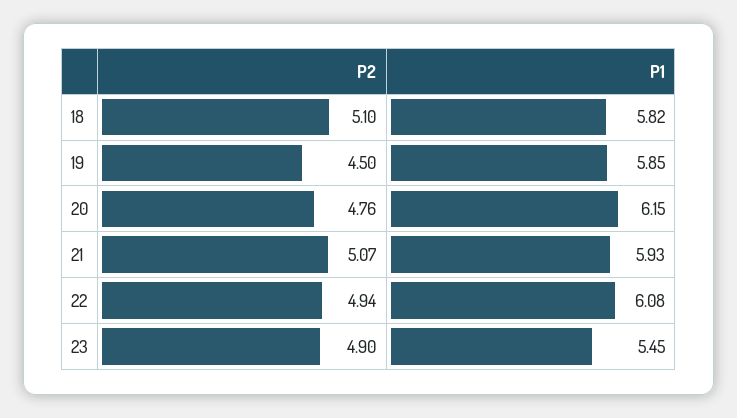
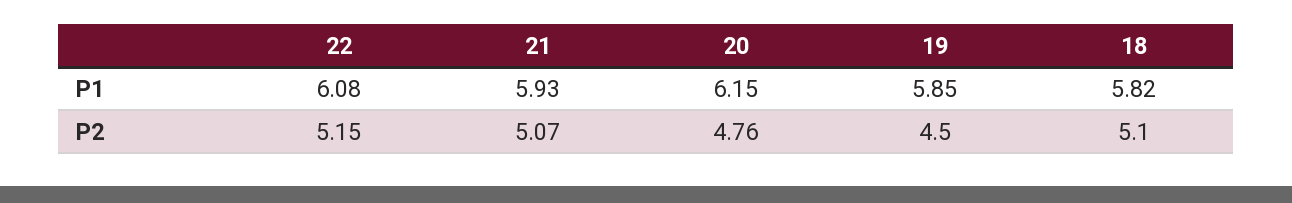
P2, 22: 4.94 -> 5.15
P2, 23: 4.9 -> none
P1, 23: 5.45 -> none

